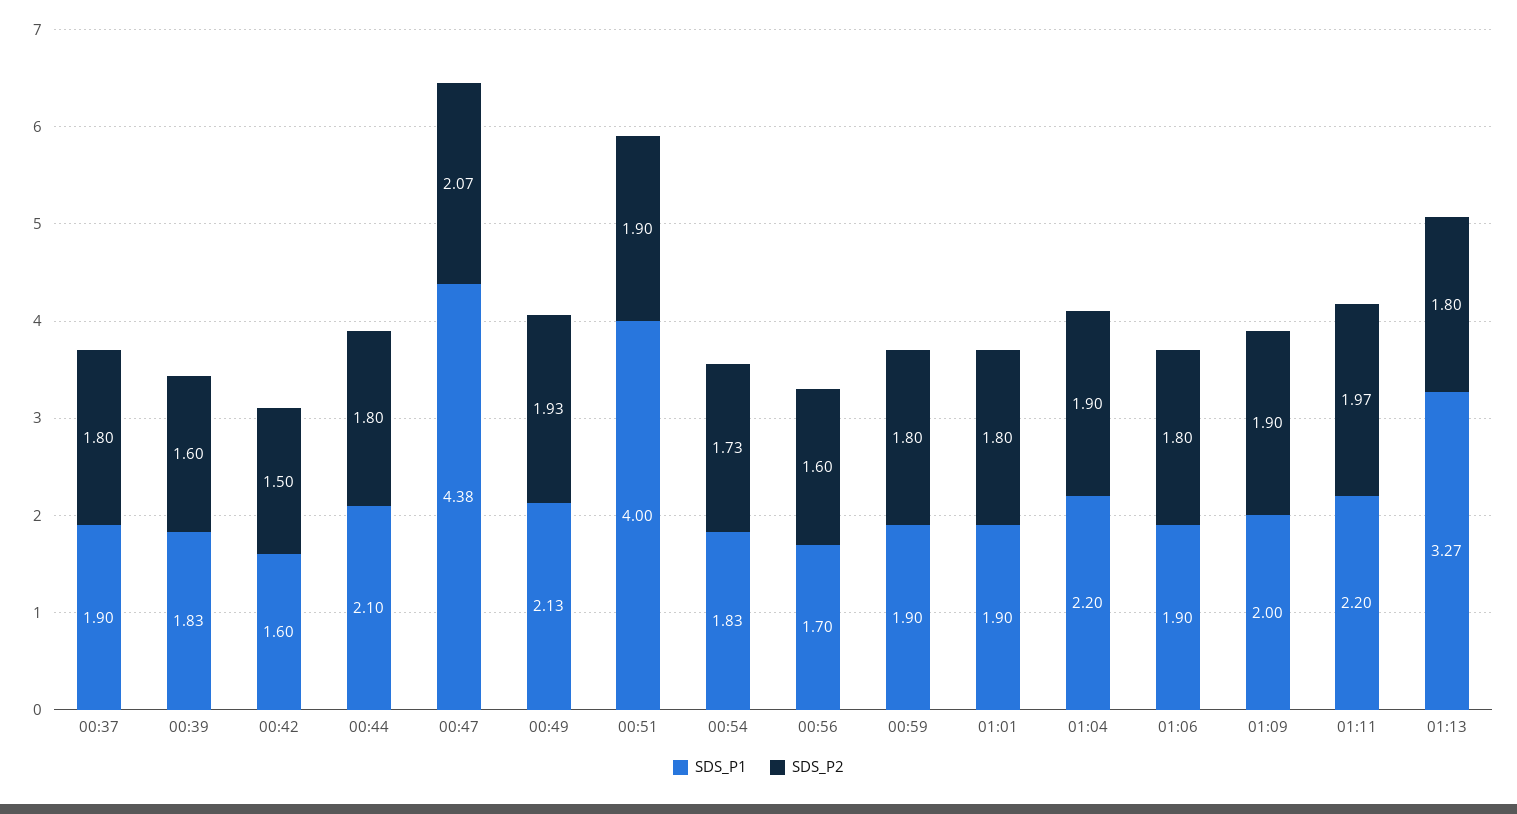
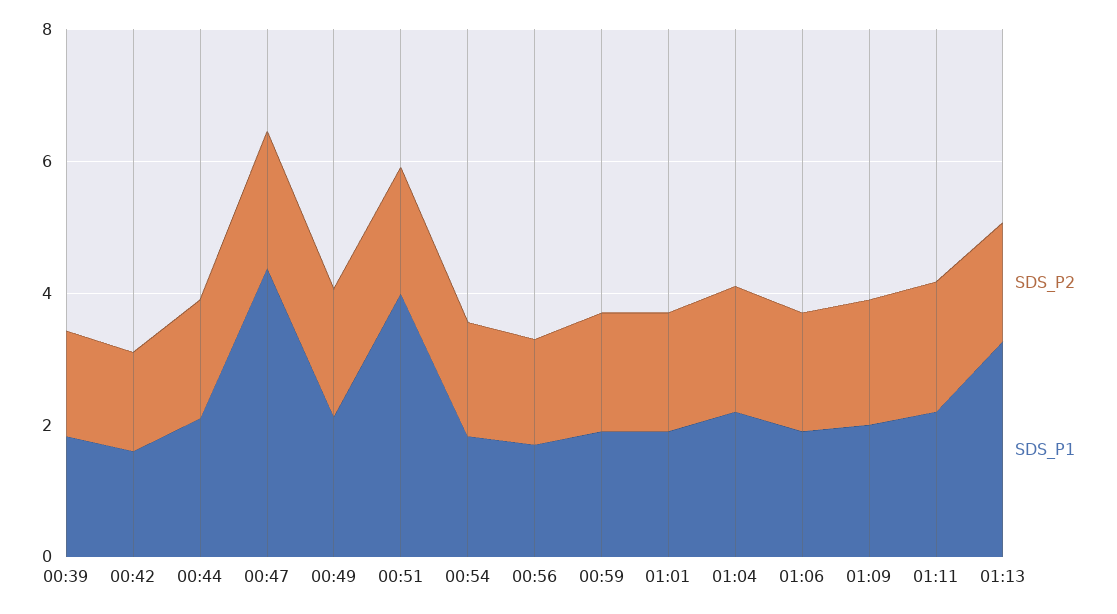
SDS_P1, 00:37: 1.9 -> none
SDS_P2, 00:37: 1.8 -> none

